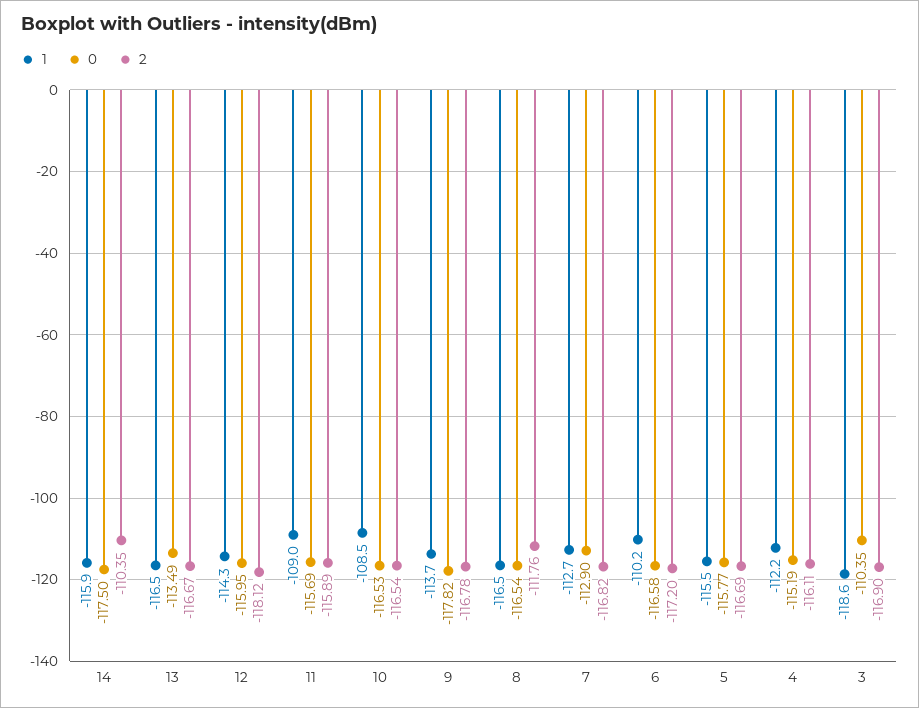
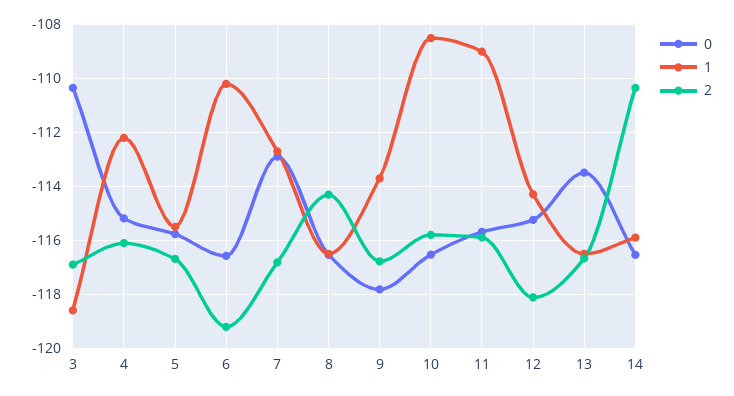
0, 14: -117.5 -> -116.5
0, 12: -115.95 -> -115.25
2, 10: -116.54 -> -115.75
2, 8: -111.76 -> -114.25
2, 6: -117.2 -> -119.25

